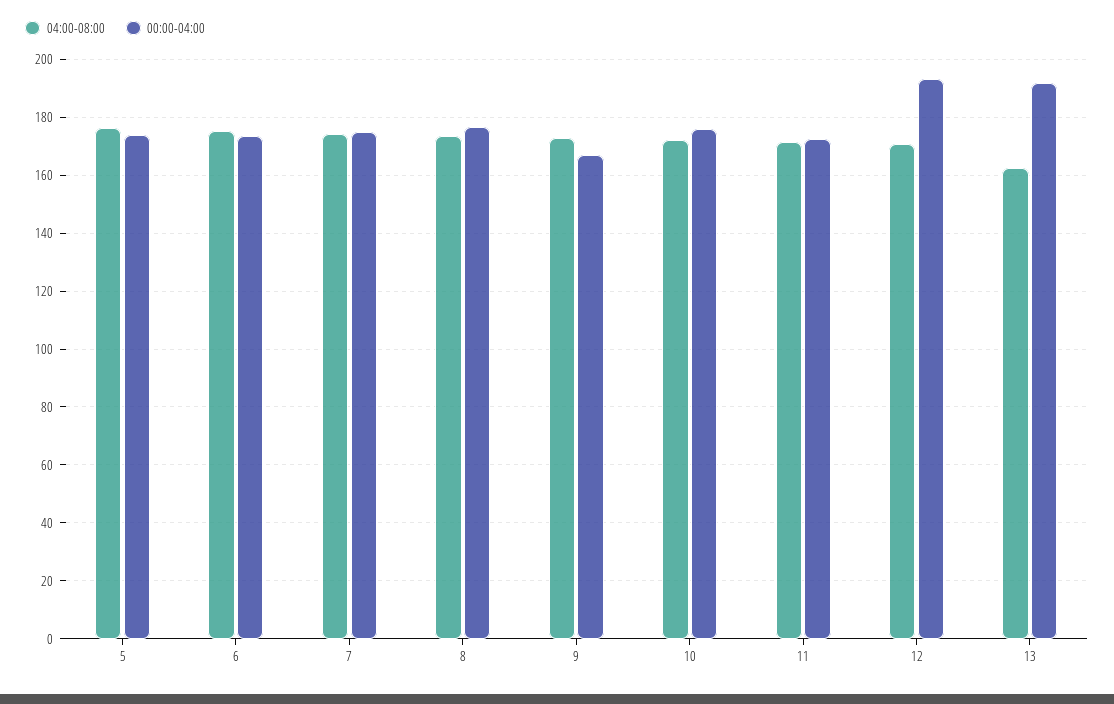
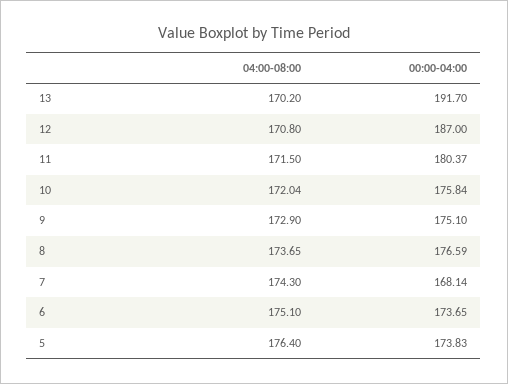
00:00-04:00, 7: 175 -> 168.14
00:00-04:00, 9: 167.5 -> 175.1
00:00-04:00, 11: 172.5 -> 180.37
00:00-04:00, 12: 192.5 -> 187
04:00-08:00, 13: 162.5 -> 170.2

